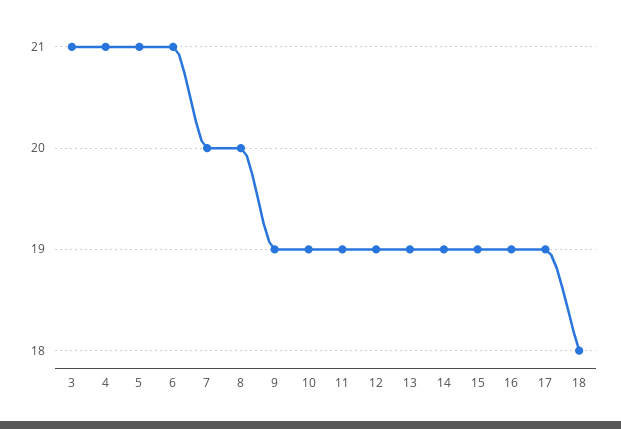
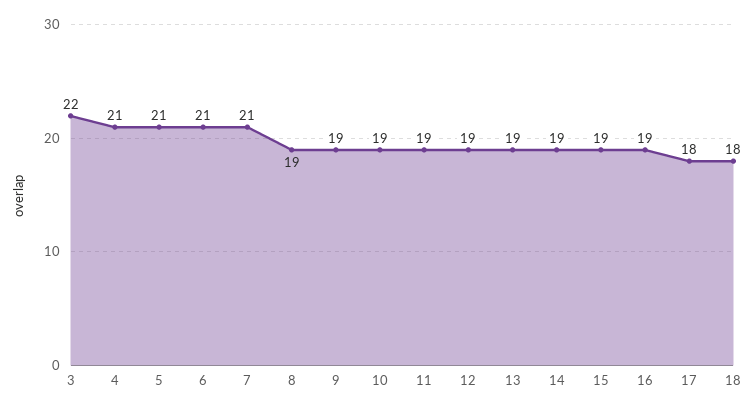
3: 21 -> 22
7: 20 -> 21
8: 20 -> 19
17: 19 -> 18

